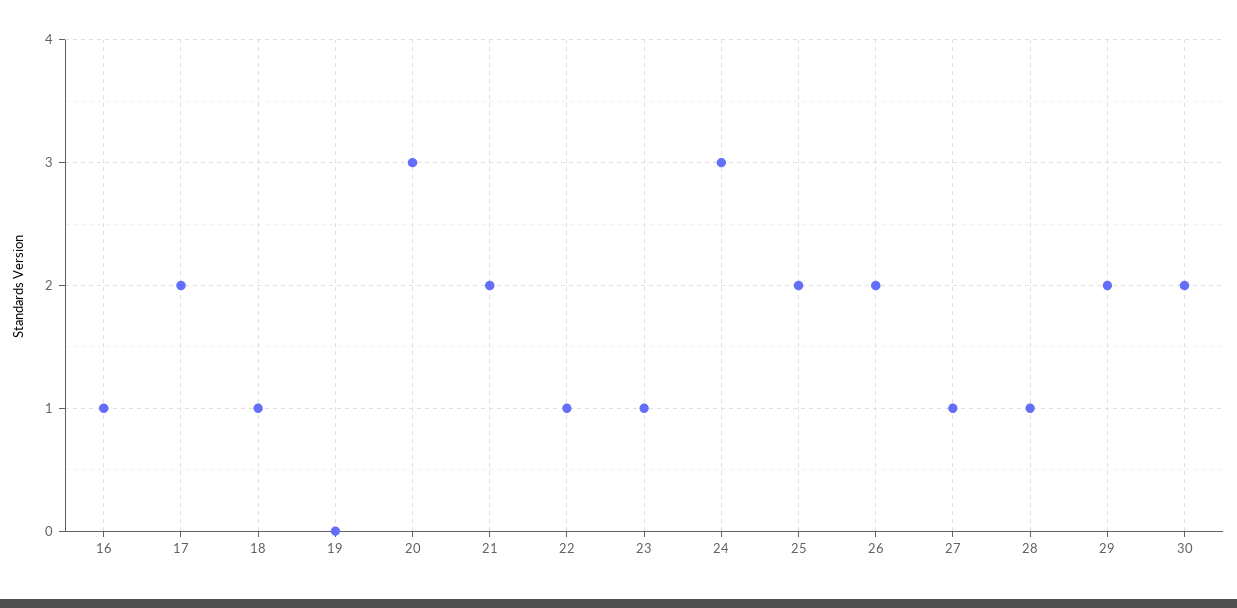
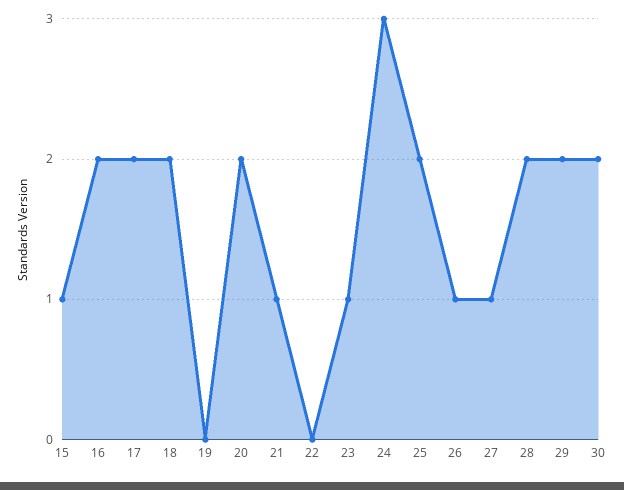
16: 1 -> 2
18: 1 -> 2
20: 3 -> 2
21: 2 -> 1
22: 1 -> 0
26: 2 -> 1
28: 1 -> 2
15: none -> 1

